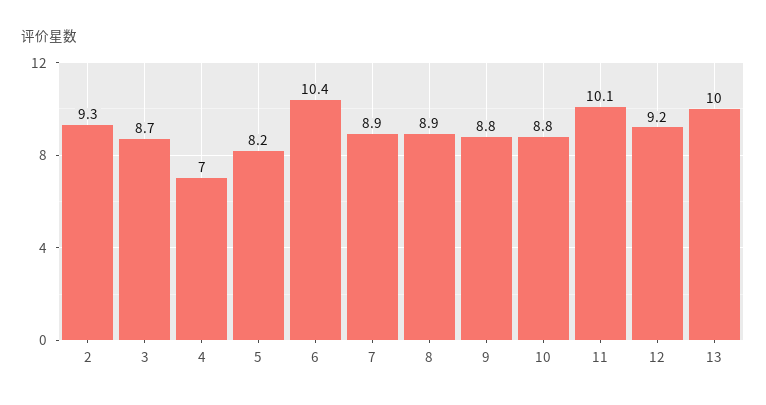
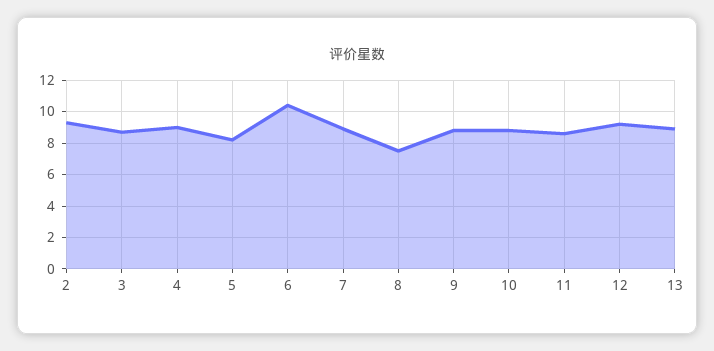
4: 7 -> 9
8: 8.9 -> 7.5
11: 10.1 -> 8.5
13: 10 -> 9

